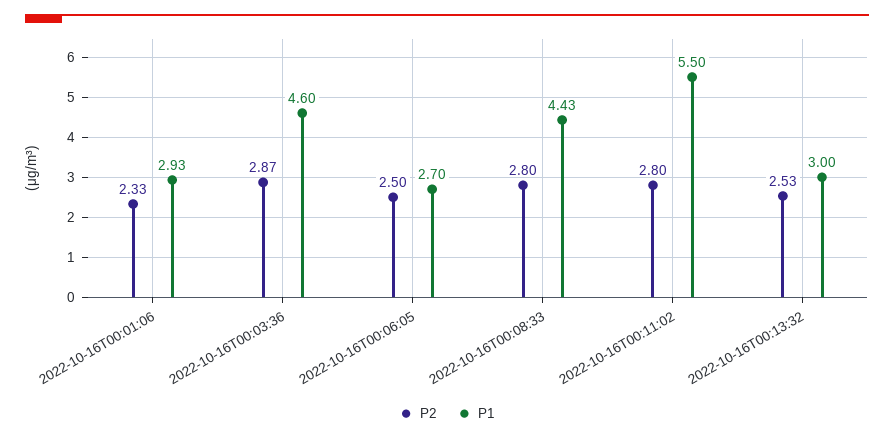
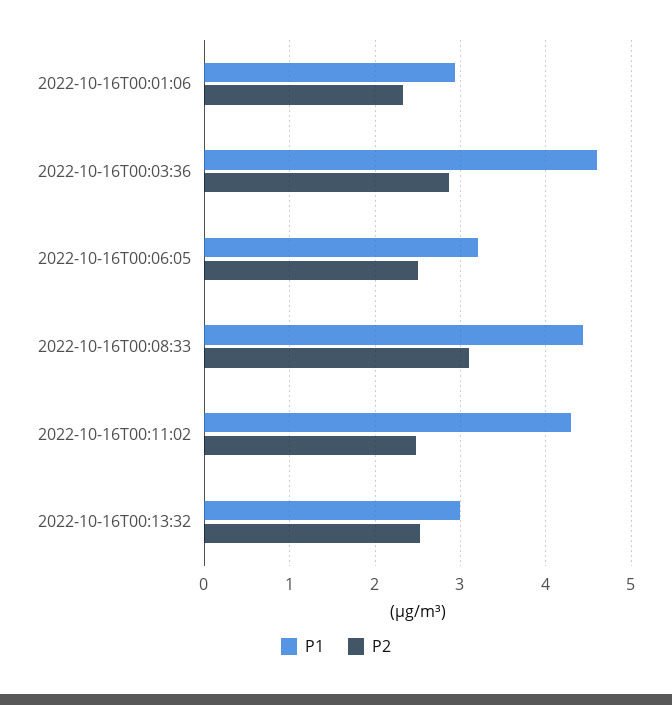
P1, 2022-10-16T00:06:05: 2.7 -> 3.2
P2, 2022-10-16T00:08:33: 2.8 -> 3.1
P2, 2022-10-16T00:11:02: 2.8 -> 2.5
P1, 2022-10-16T00:11:02: 5.5 -> 4.3

